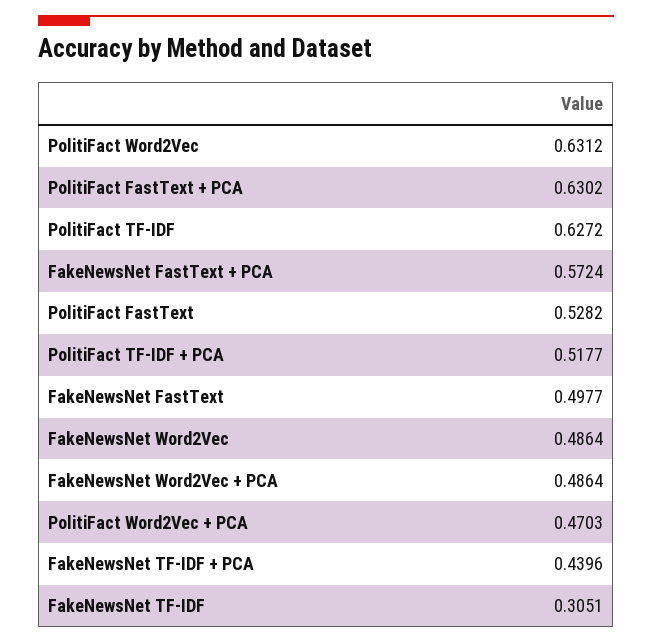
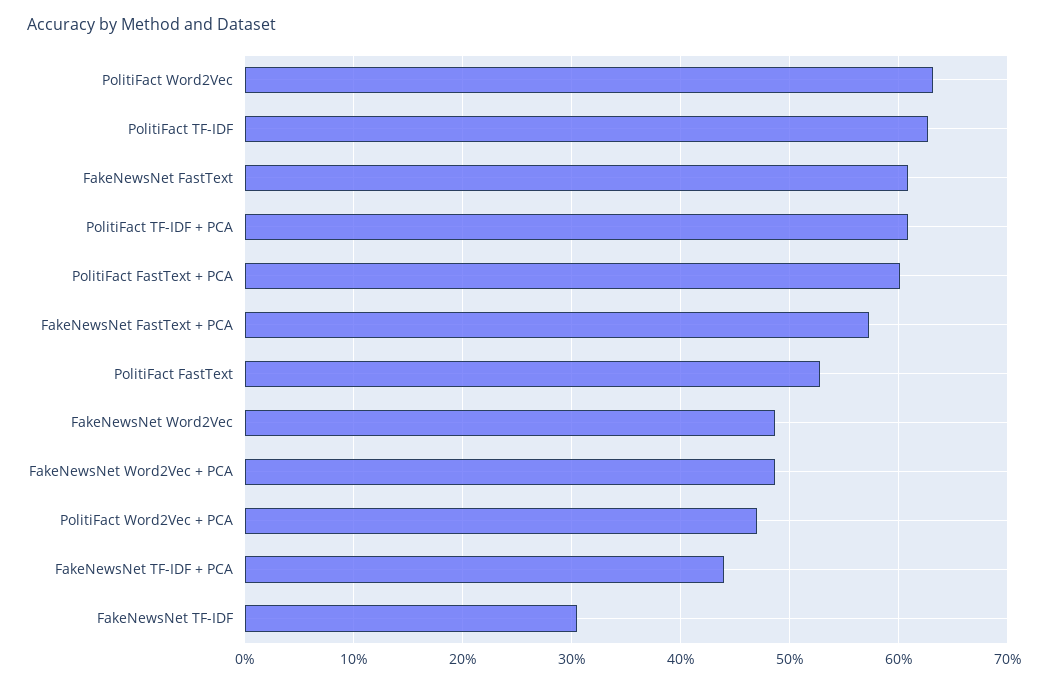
PolitiFact FastText + PCA: 0.6302 -> 0.6
PolitiFact TF-IDF + PCA: 0.5177 -> 0.61
FakeNewsNet FastText: 0.4977 -> 0.61

